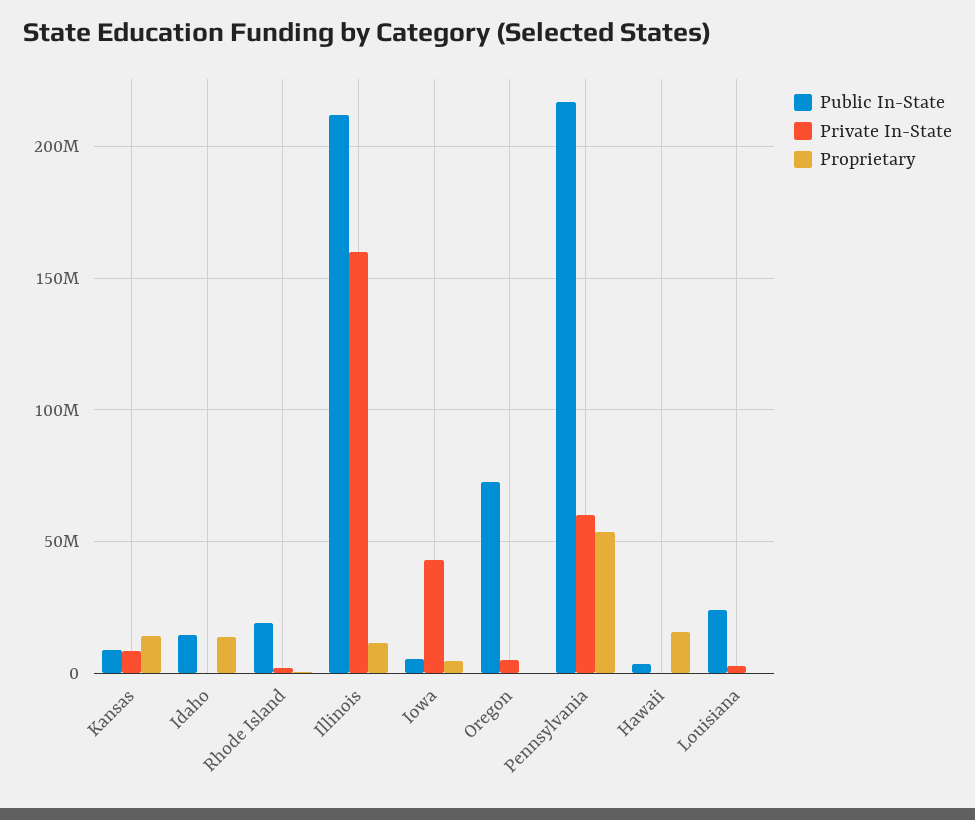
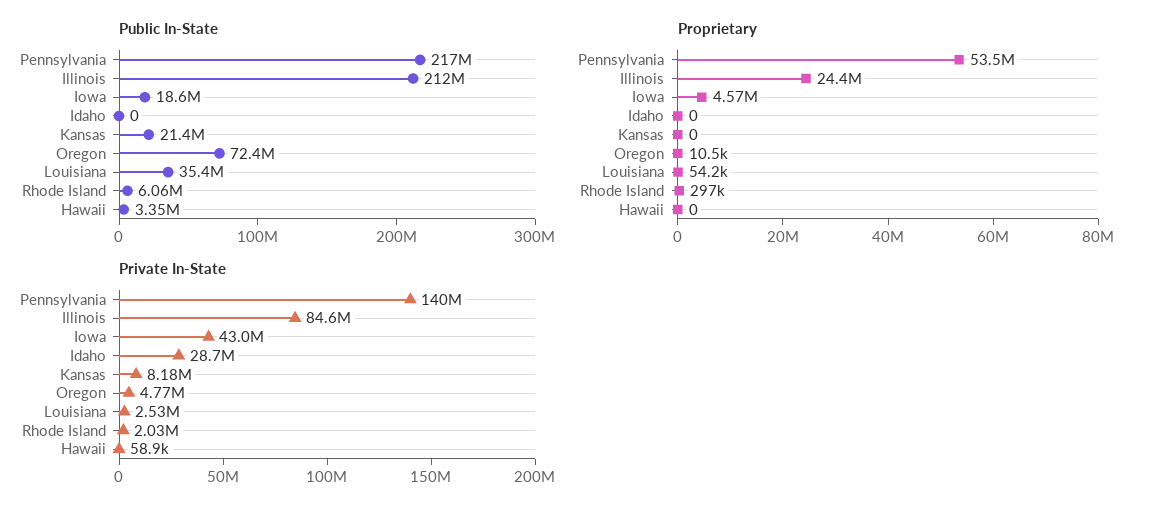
Public In-State, Kansas: 10000000 -> 21400000
Proprietary, Kansas: 15000000 -> 0
Public In-State, Idaho: 15000000 -> 0
Private In-State, Idaho: 0 -> 28700000
Proprietary, Idaho: 15000000 -> 0
Public In-State, Rhode Island: 20000000 -> 6060000
Private In-State, Illinois: 160000000 -> 84600000
Proprietary, Illinois: 10000000 -> 24400000
Public In-State, Iowa: 5000000 -> 18600000
Private In-State, Pennsylvania: 60000000 -> 140000000
Proprietary, Hawaii: 15000000 -> 0
Public In-State, Louisiana: 25000000 -> 35400000

